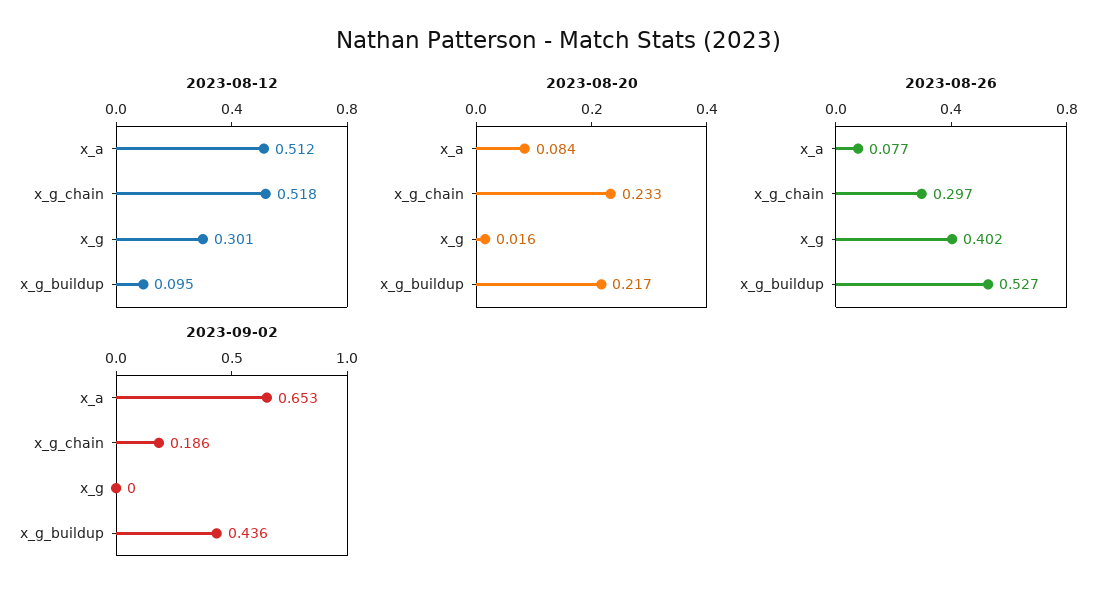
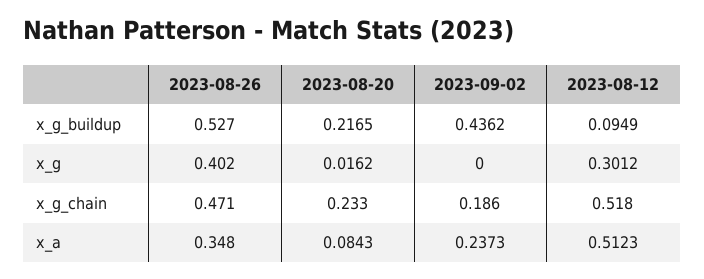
2023-08-26, x_a: 0.077 -> 0.348
2023-08-26, x_g_chain: 0.297 -> 0.471
2023-09-02, x_a: 0.653 -> 0.2373

